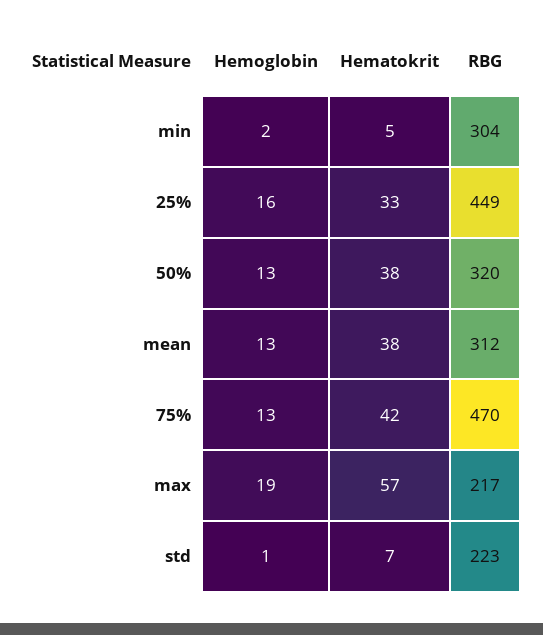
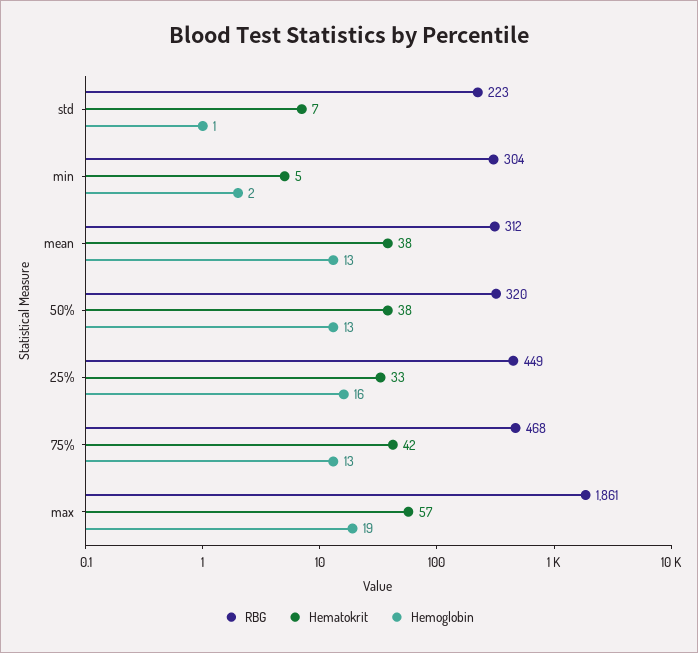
RBG, 75%: 470 -> 468
RBG, max: 217 -> 1861

